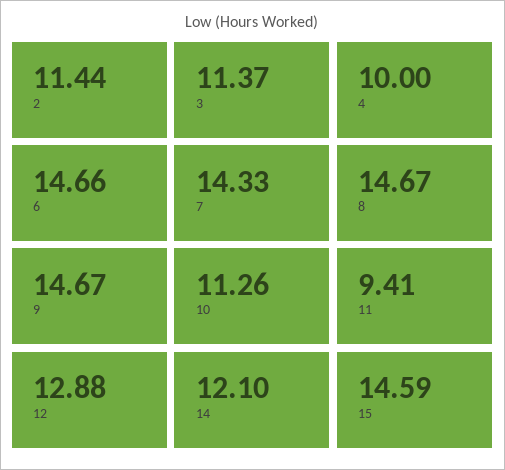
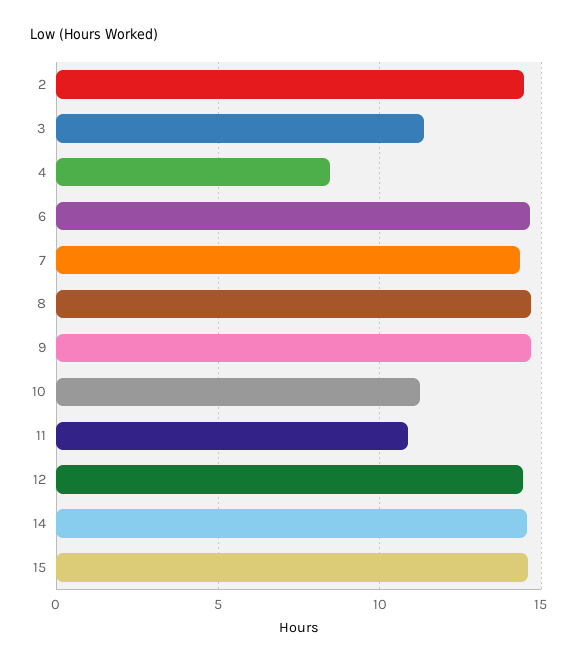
2: 11.44 -> 14.5
4: 10 -> 8.5
11: 9.41 -> 11
12: 12.88 -> 14.5
14: 12.1 -> 14.5

